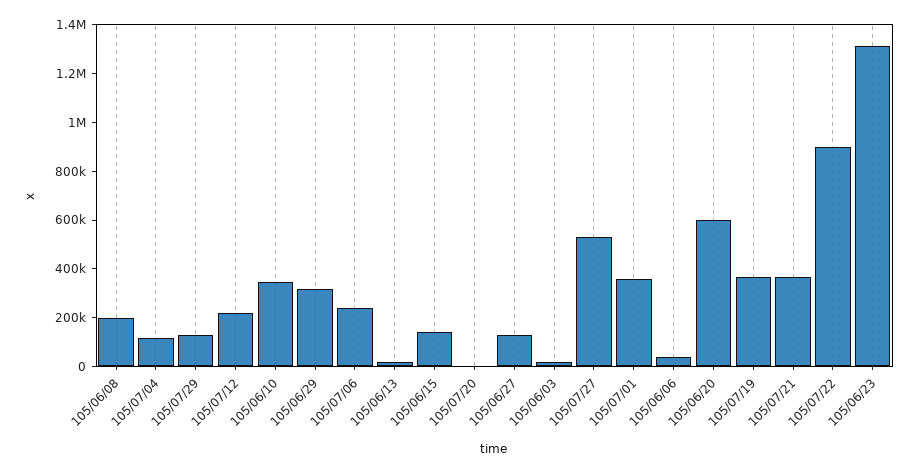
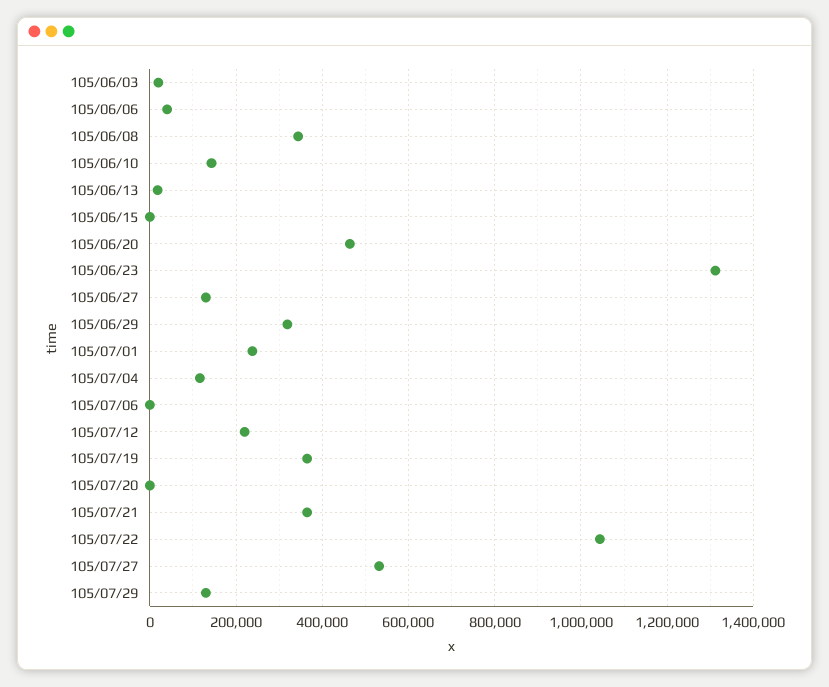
105/06/08: 200000 -> 340000
105/06/10: 350000 -> 140000
105/07/06: 250000 -> 0
105/06/15: 150000 -> 0
105/07/01: 350000 -> 240000
105/06/20: 600000 -> 460000
105/07/22: 900000 -> 1040000

